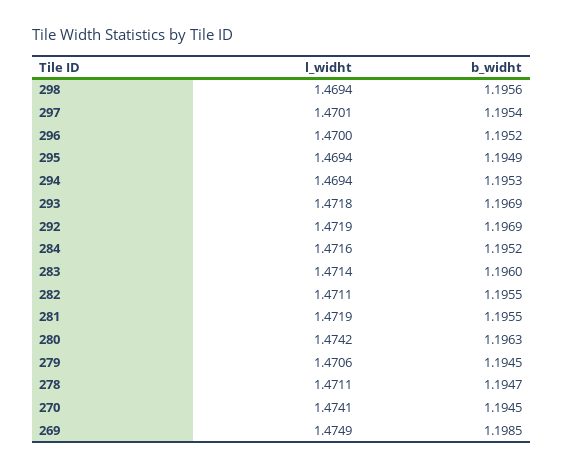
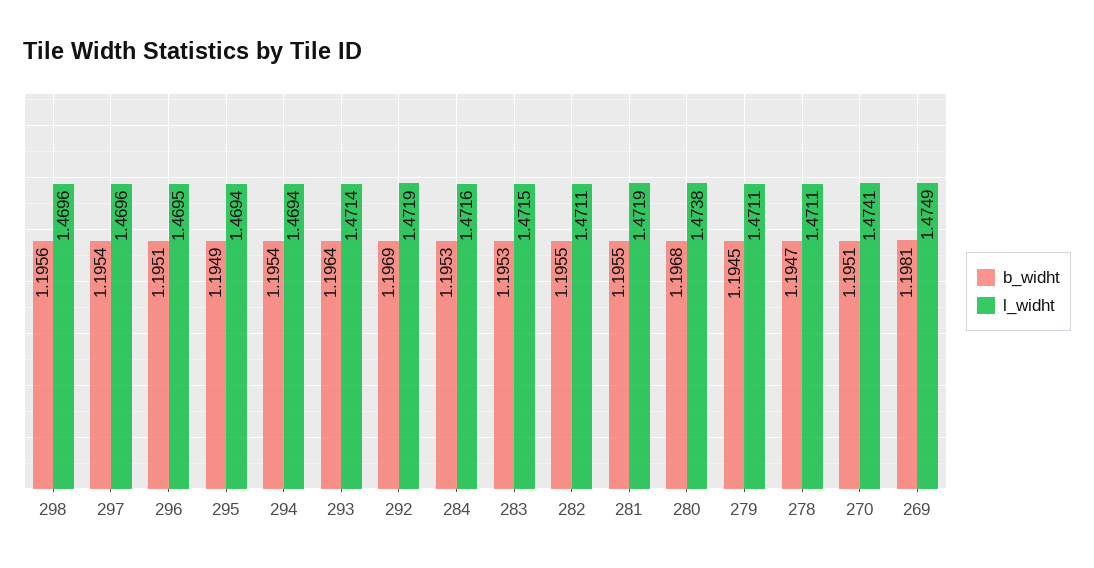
l_widht, 298: 1.4694 -> 1.4696
l_widht, 297: 1.4701 -> 1.4696
l_widht, 296: 1.47 -> 1.4695
b_widht, 296: 1.1952 -> 1.1951
b_widht, 294: 1.1953 -> 1.1954
l_widht, 293: 1.4718 -> 1.4714
b_widht, 293: 1.1969 -> 1.1964
b_widht, 284: 1.1952 -> 1.1953
l_widht, 283: 1.4714 -> 1.4715
b_widht, 283: 1.196 -> 1.1953
l_widht, 280: 1.4742 -> 1.4738
b_widht, 280: 1.1963 -> 1.1968
l_widht, 279: 1.4706 -> 1.4711
b_widht, 270: 1.1945 -> 1.1951
b_widht, 269: 1.1985 -> 1.1981

